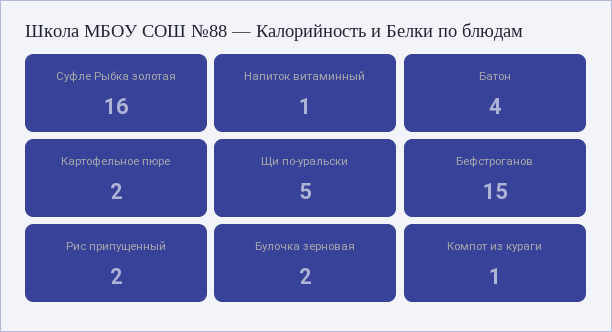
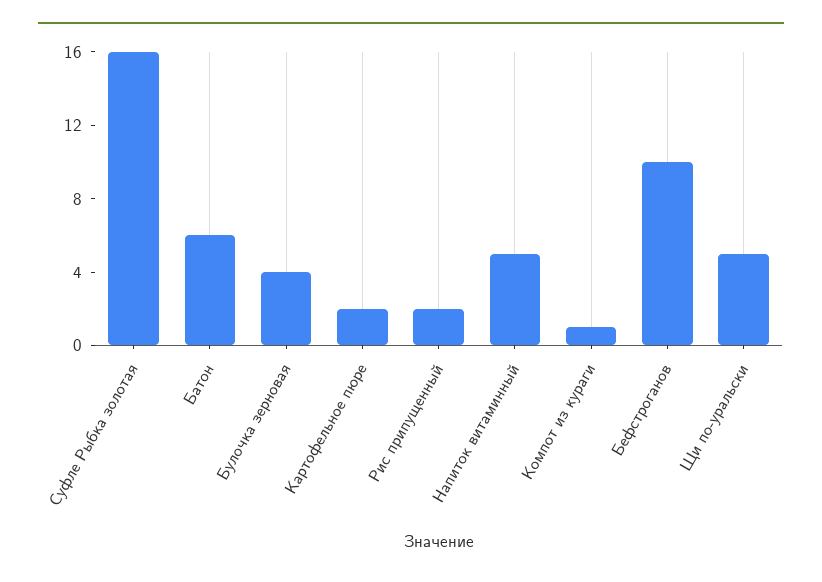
Напиток витаминный: 1 -> 5
Батон: 4 -> 6
Бефстроганов: 15 -> 10
Булочка зерновая: 2 -> 4

